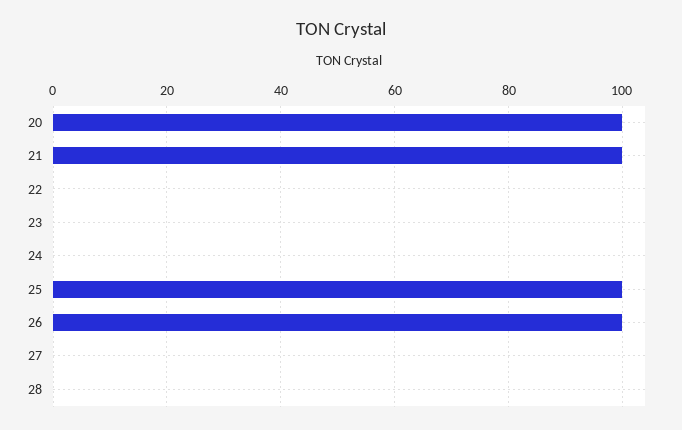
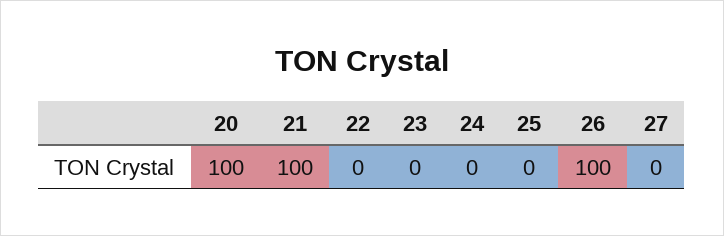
25: 100 -> 0
28: 0 -> none

